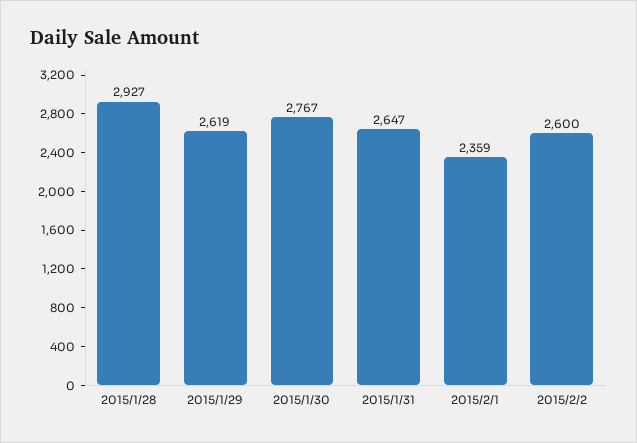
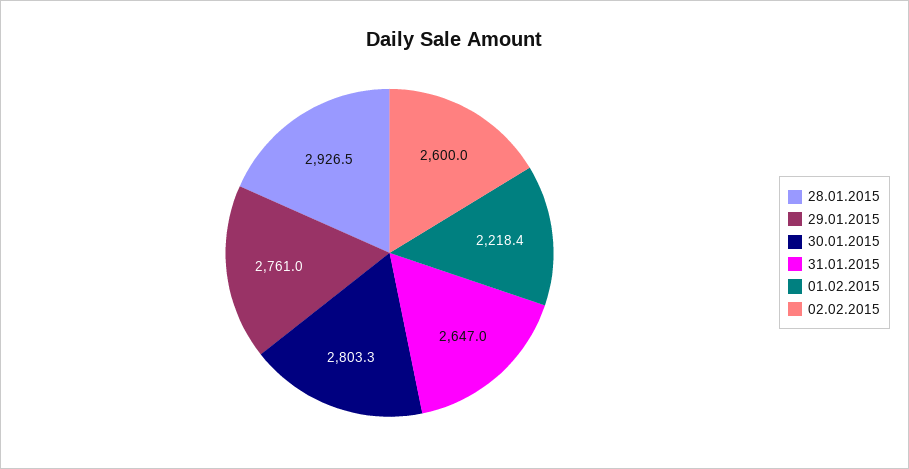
2015/1/29: 2619 -> 2761
2015/1/30: 2767 -> 2803.3
2015/2/1: 2359 -> 2218.4

